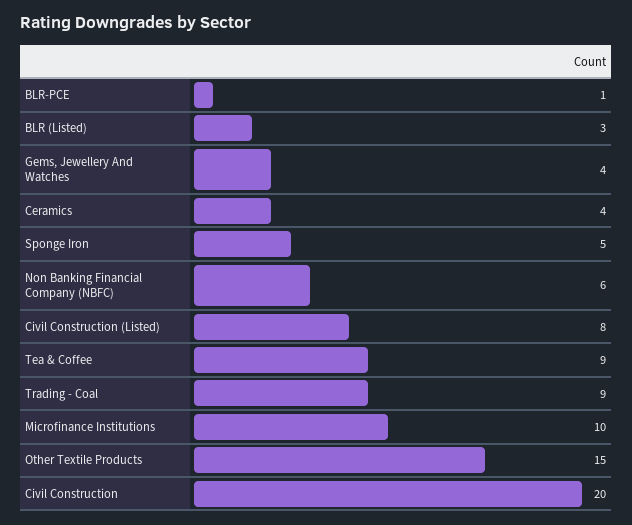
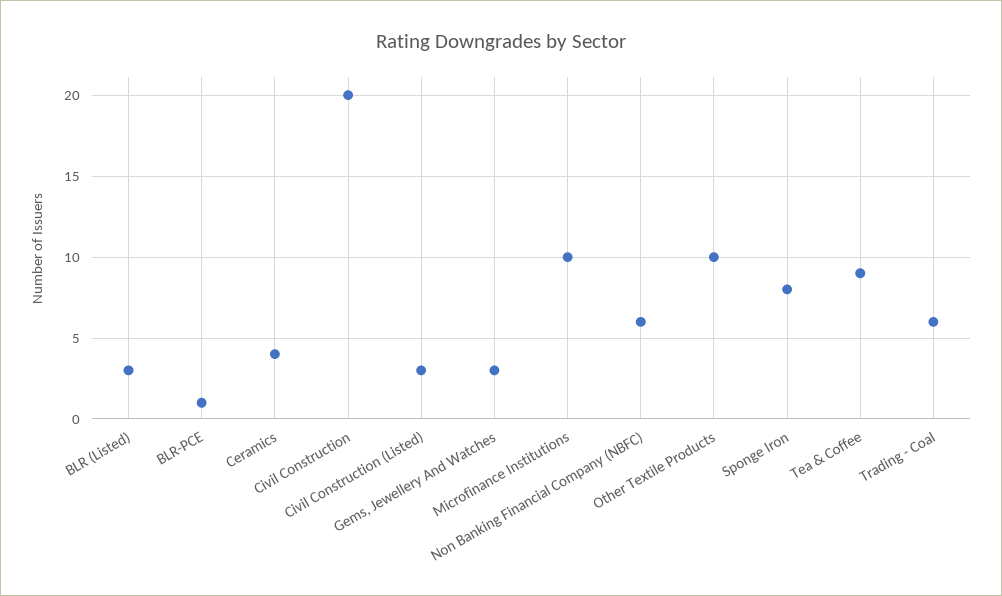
Gems, Jewellery And Watches: 4 -> 3
Sponge Iron: 5 -> 8
Civil Construction (Listed): 8 -> 3
Trading - Coal: 9 -> 6
Other Textile Products: 15 -> 10

